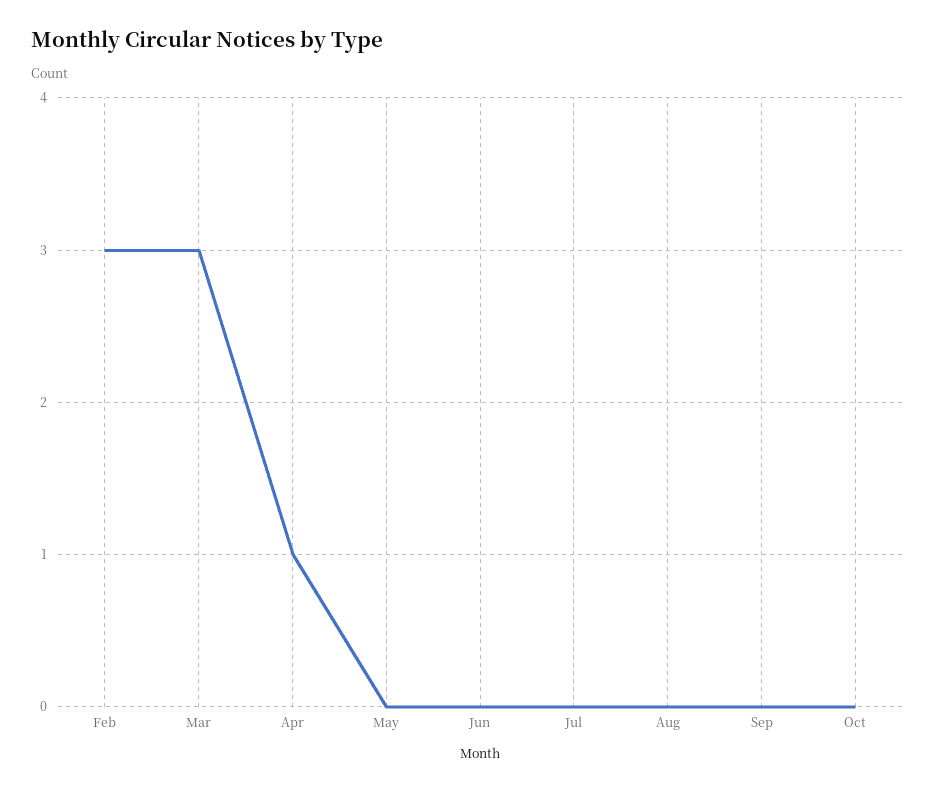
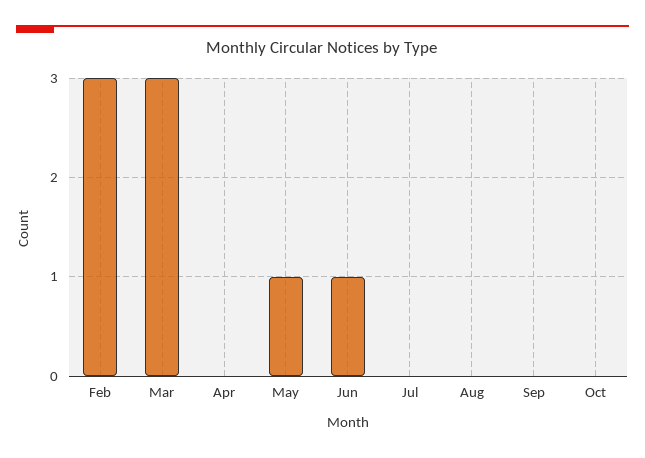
Apr: 1 -> 0
May: 0 -> 1
Jun: 0 -> 1

